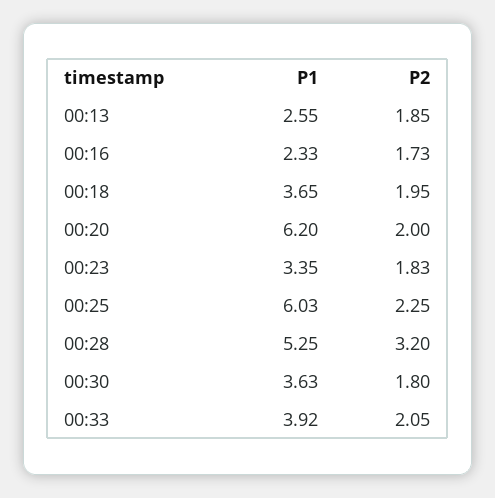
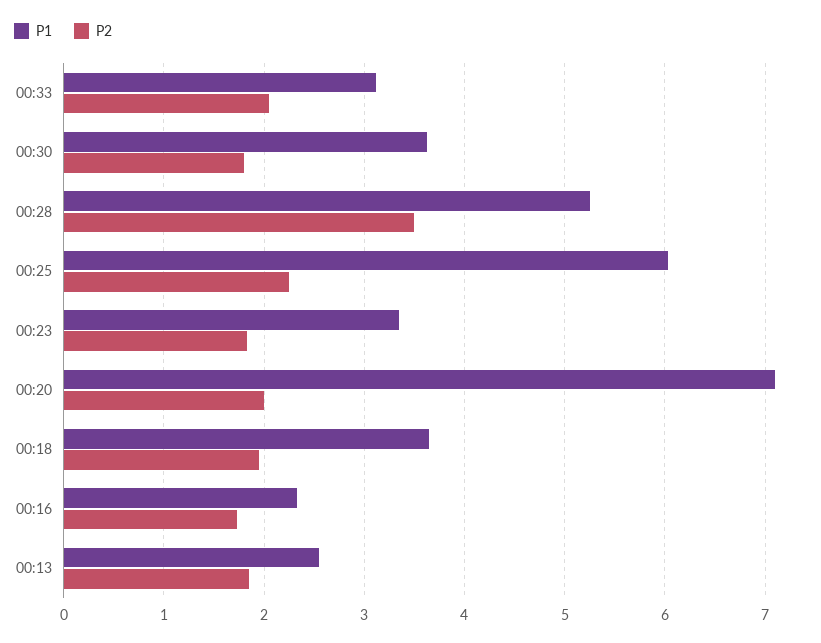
P1, 00:20: 6.2 -> 7.1
P2, 00:28: 3.2 -> 3.5
P1, 00:33: 3.92 -> 3.1

